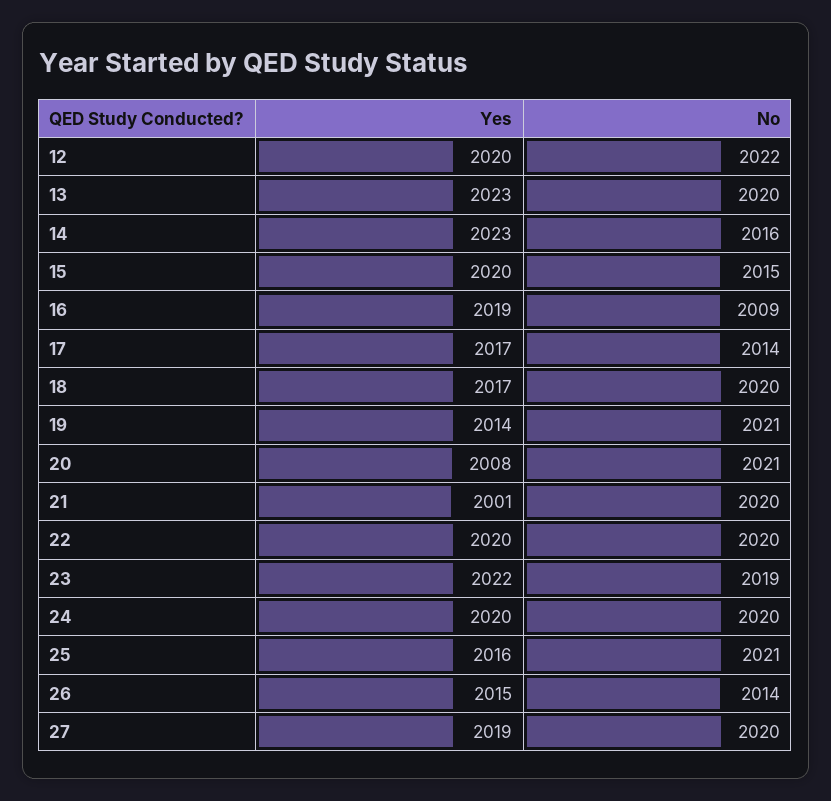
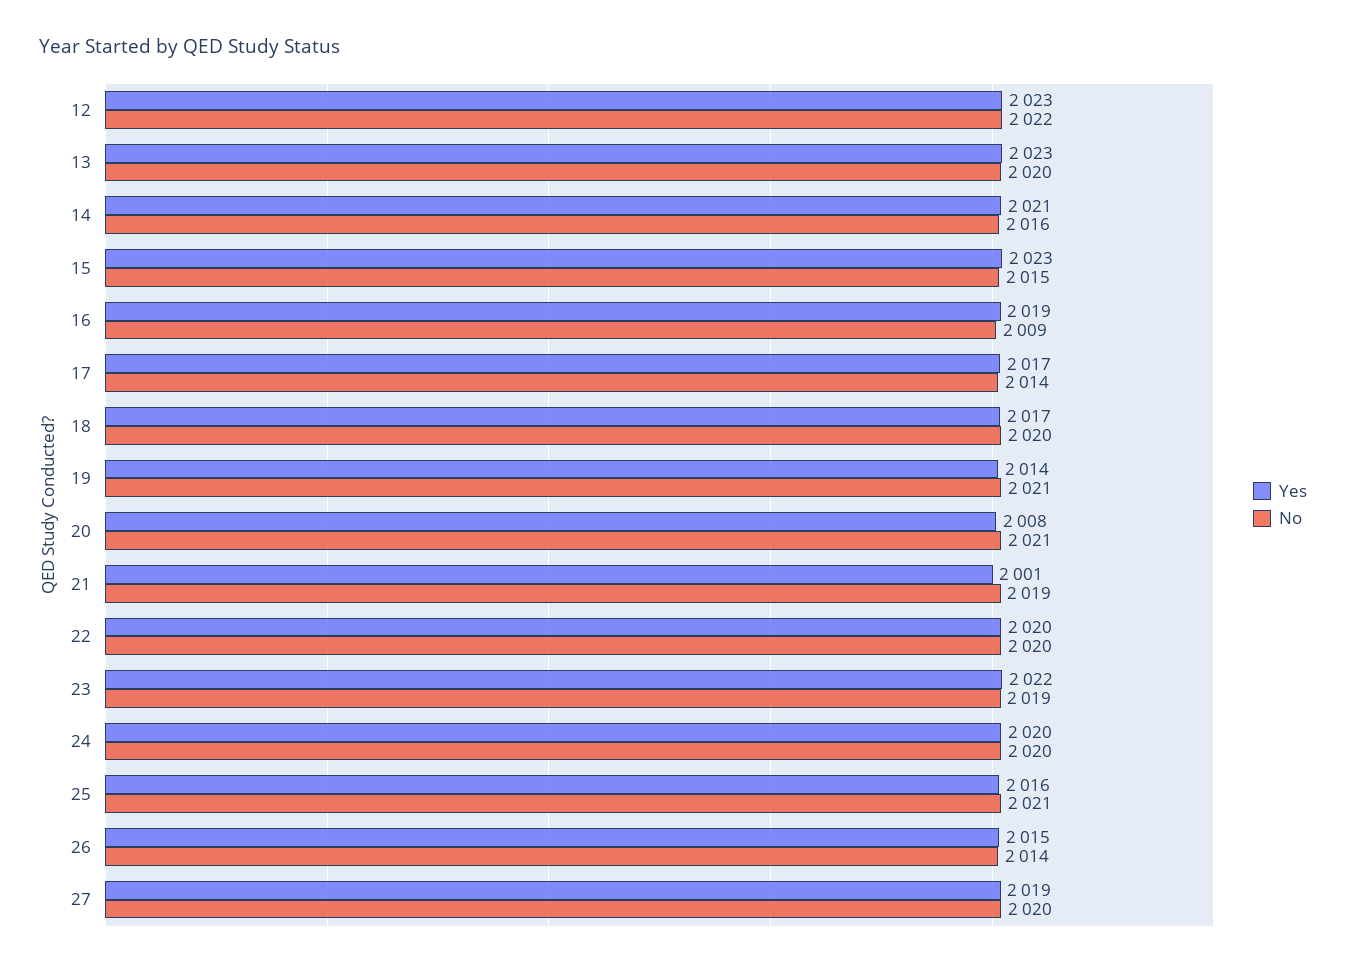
Yes, 12: 2020 -> 2023
Yes, 14: 2023 -> 2021
Yes, 15: 2020 -> 2023
No, 21: 2020 -> 2019

